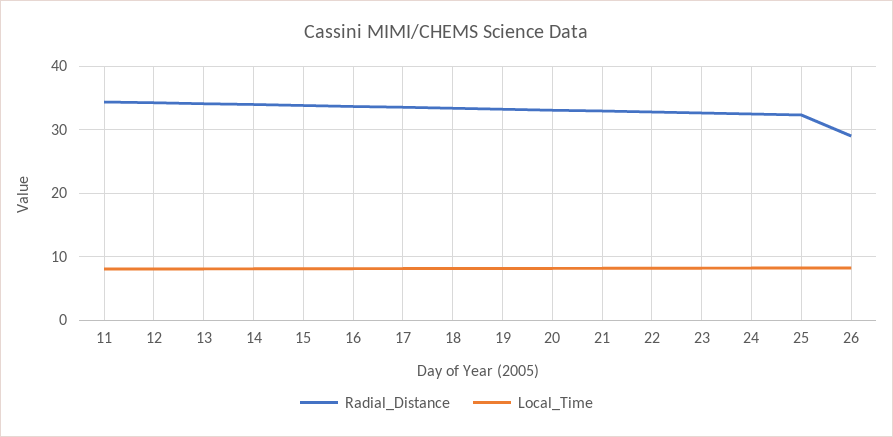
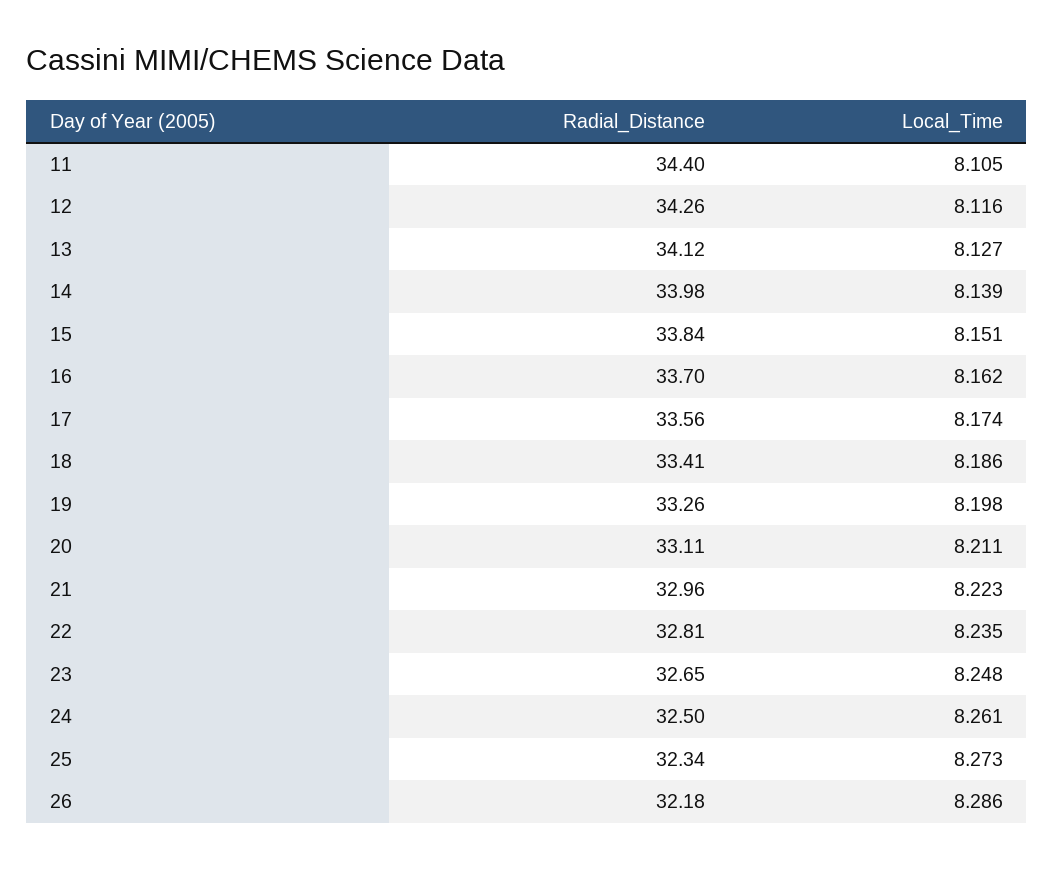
Radial_Distance, 26: 29 -> 32.18

